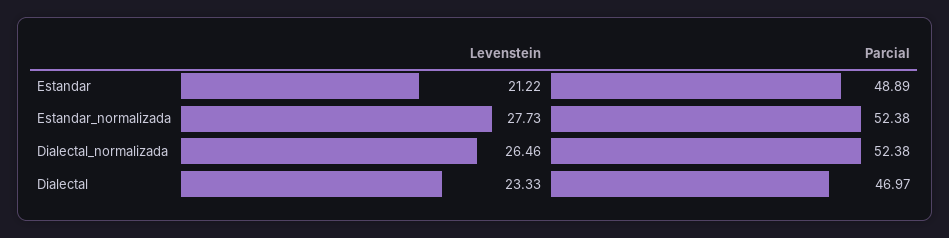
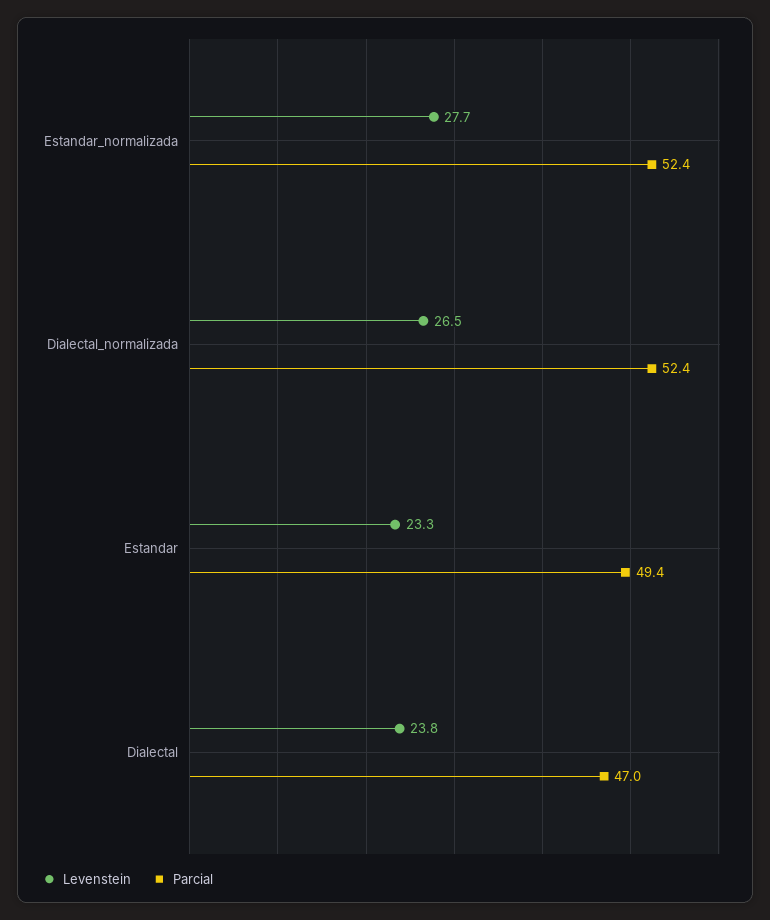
Levenstein, Estandar: 21.22 -> 23.3
Parcial, Estandar: 48.89 -> 49.4
Levenstein, Dialectal: 23.33 -> 23.8

